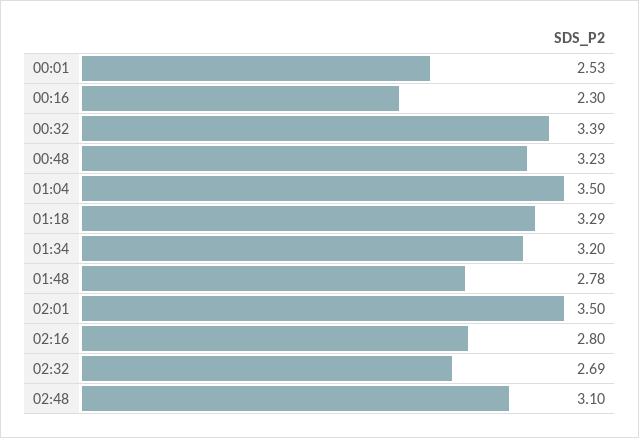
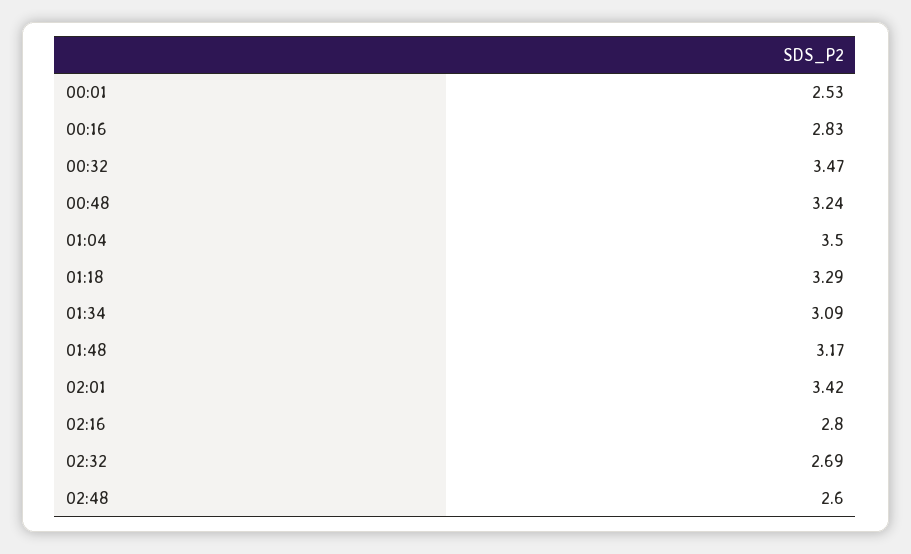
00:16: 2.3 -> 2.83
00:32: 3.39 -> 3.47
00:48: 3.23 -> 3.24
01:34: 3.2 -> 3.09
01:48: 2.78 -> 3.17
02:01: 3.5 -> 3.42
02:48: 3.1 -> 2.6

